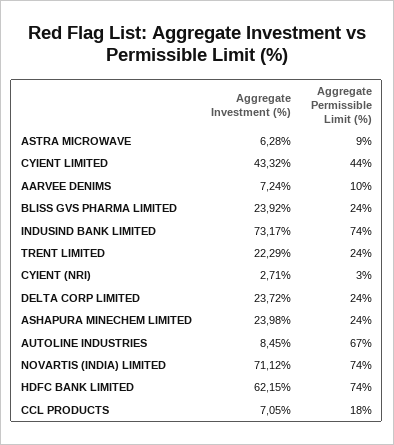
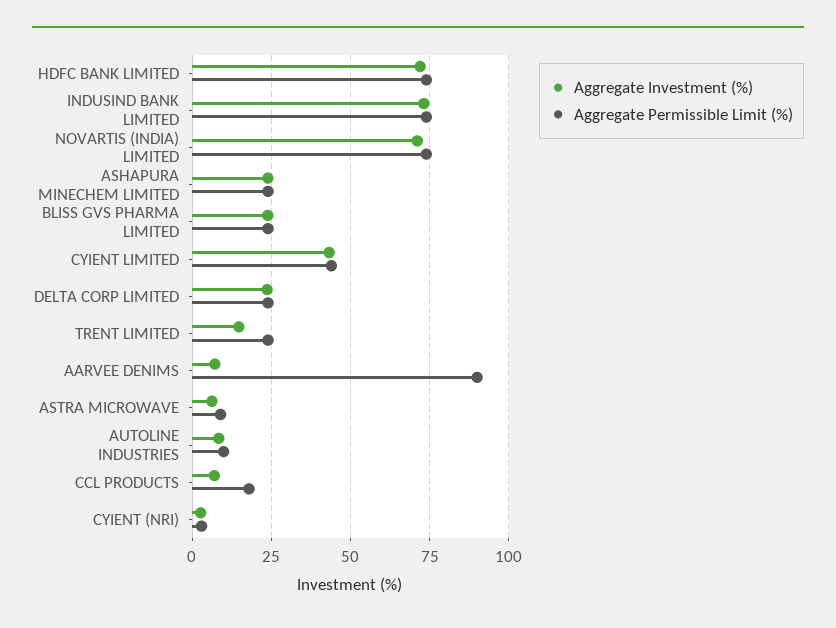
Aggregate Permissible Limit (%), AARVEE DENIMS: 10 -> 90
Aggregate Investment (%), TRENT LIMITED: 22.29 -> 15
Aggregate Permissible Limit (%), AUTOLINE INDUSTRIES: 67 -> 10
Aggregate Investment (%), HDFC BANK LIMITED: 62.15 -> 72.5

